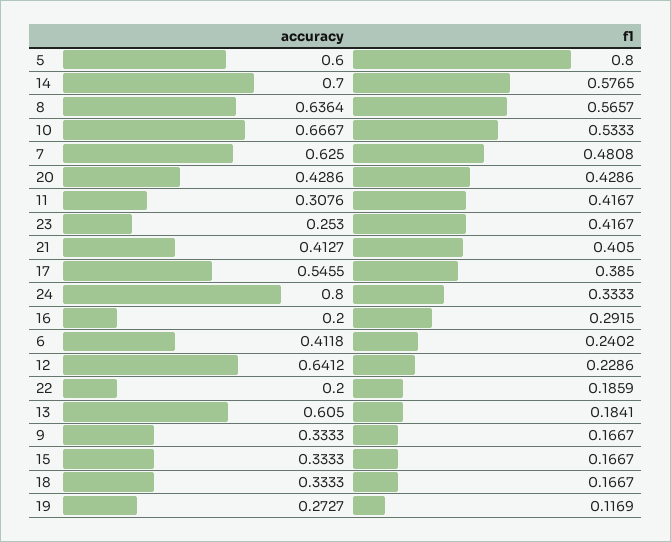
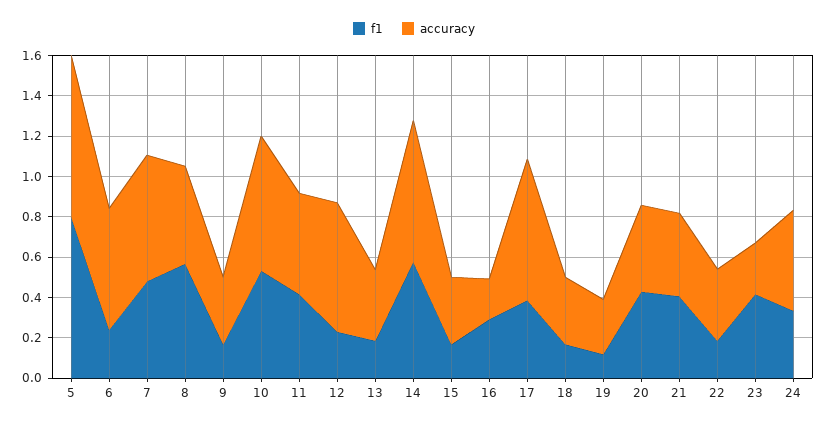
accuracy, 5: 0.6 -> 0.8
accuracy, 8: 0.6364 -> 0.5
accuracy, 11: 0.3076 -> 0.5
accuracy, 17: 0.5455 -> 0.7
accuracy, 24: 0.8 -> 0.5
accuracy, 6: 0.4118 -> 0.6
accuracy, 22: 0.2 -> 0.35
accuracy, 13: 0.605 -> 0.35

